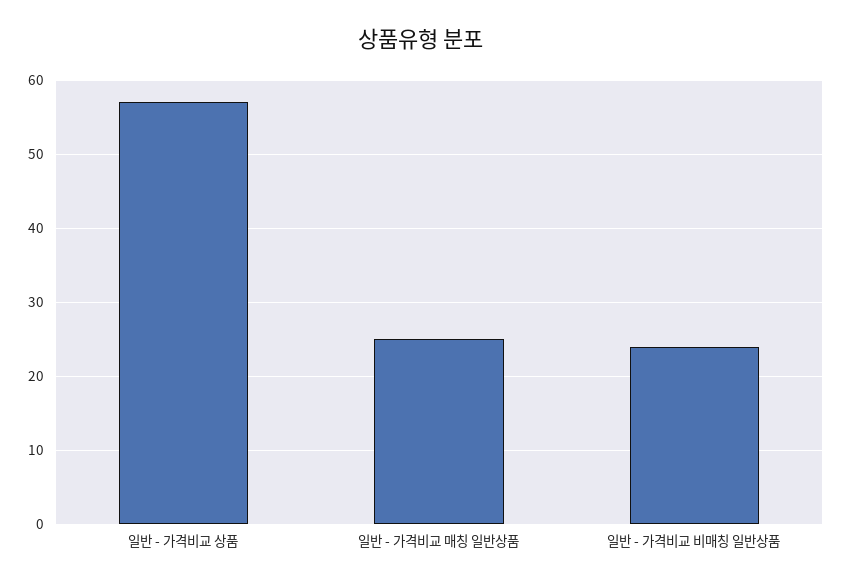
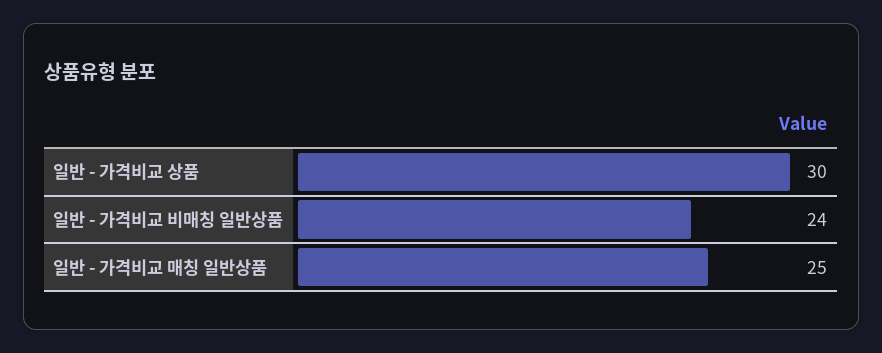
일반 - 가격비교 상품: 57 -> 30

